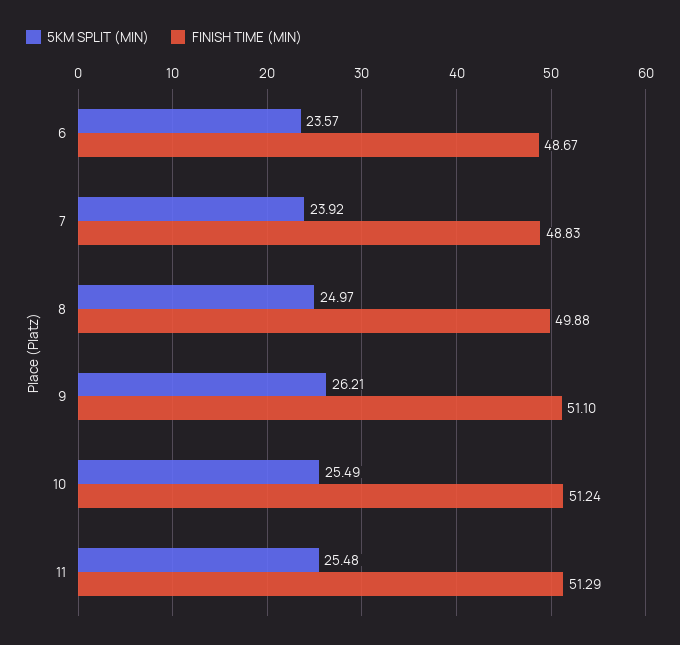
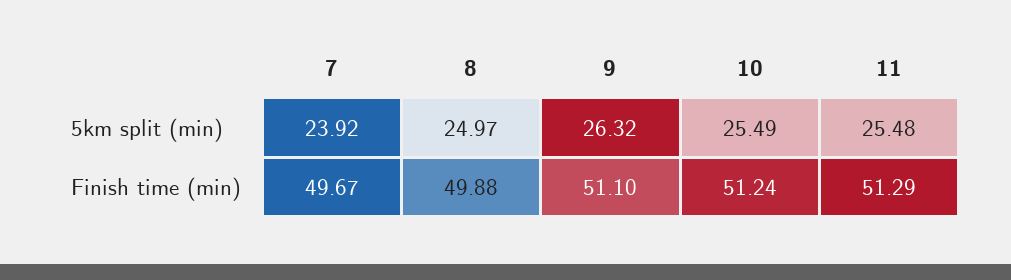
5KM SPLIT (MIN), 6: 23.57 -> none
FINISH TIME (MIN), 6: 48.67 -> none
FINISH TIME (MIN), 7: 48.83 -> 49.67
5KM SPLIT (MIN), 9: 26.21 -> 26.32

